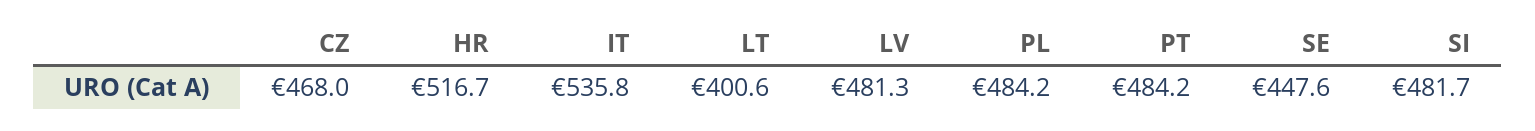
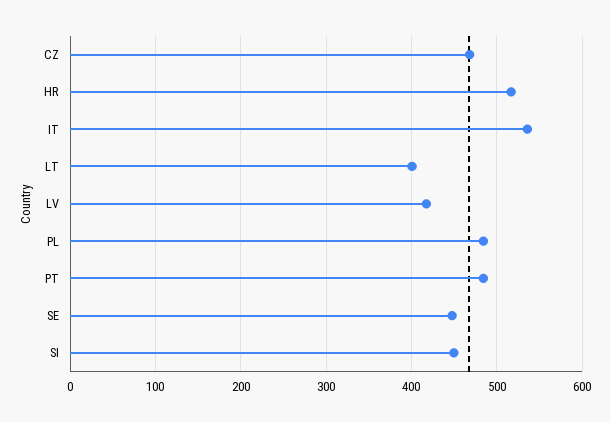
LV: 481.3 -> 420
SI: 481.7 -> 450

